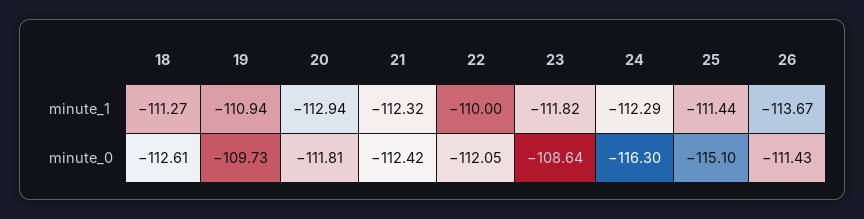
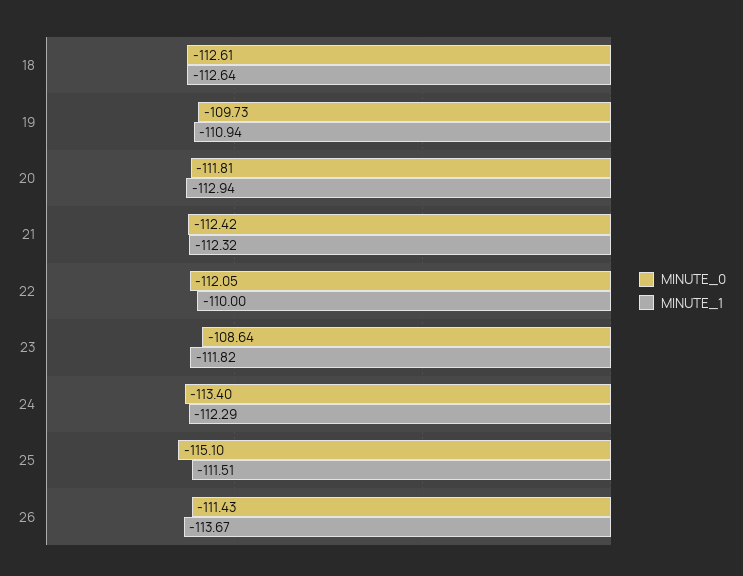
minute_1, 18: -111.27 -> -112.64
minute_1, 25: -111.44 -> -111.51
minute_0, 24: -116.3 -> -113.4

